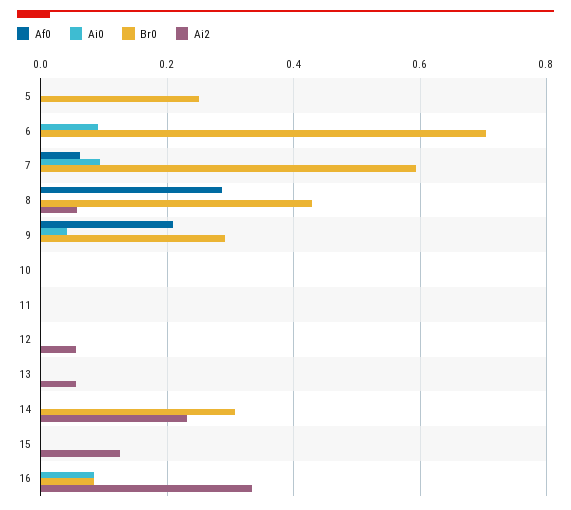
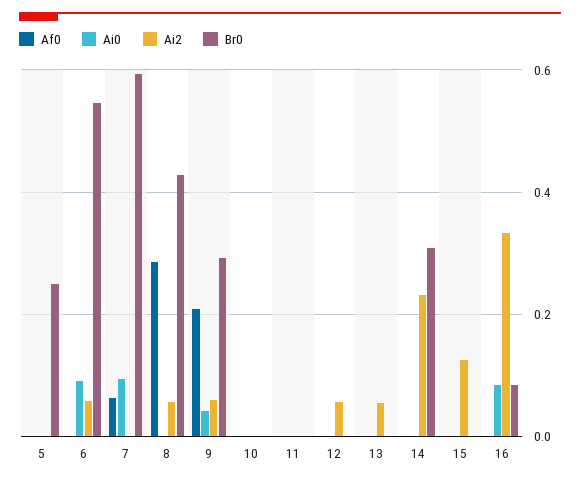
Br0, 6: 0.7 -> 0.54
Ai2, 6: 0 -> 0.06
Ai2, 9: 0 -> 0.06

